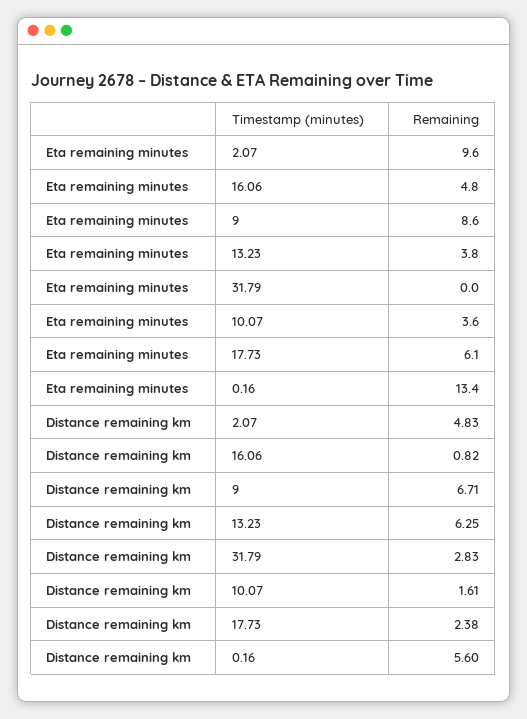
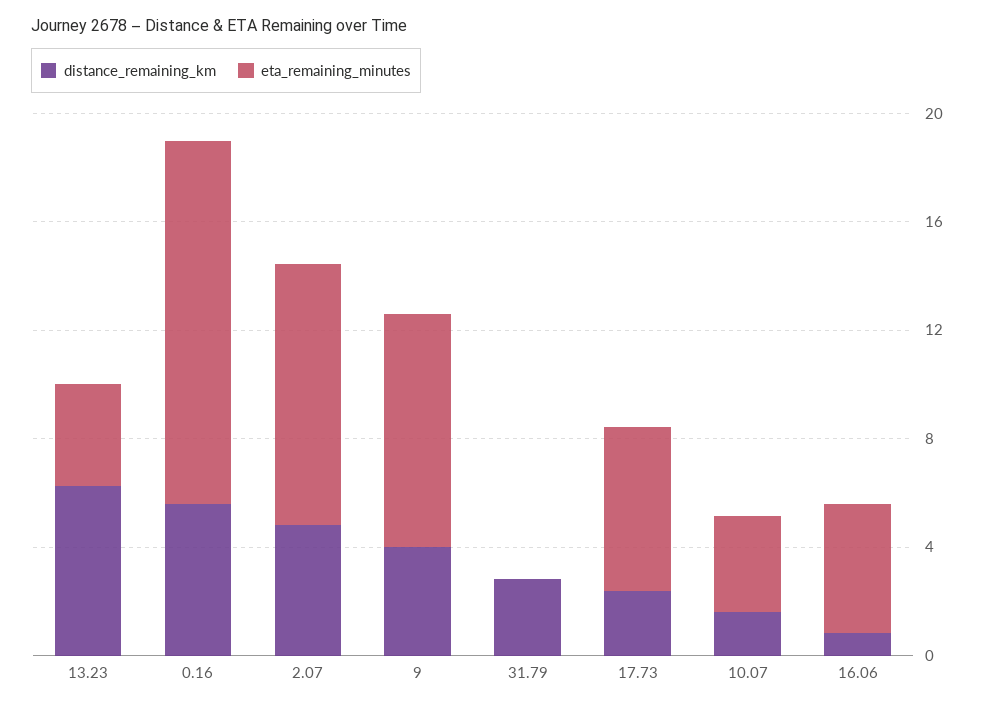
Distance remaining km, 9: 6.71 -> 4

